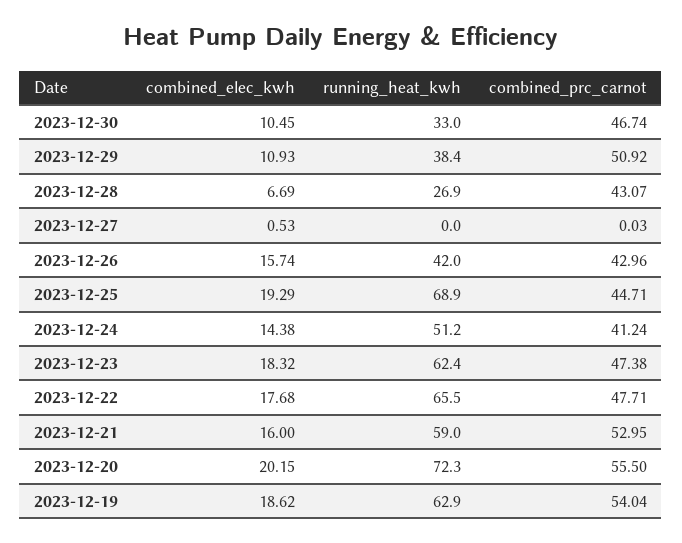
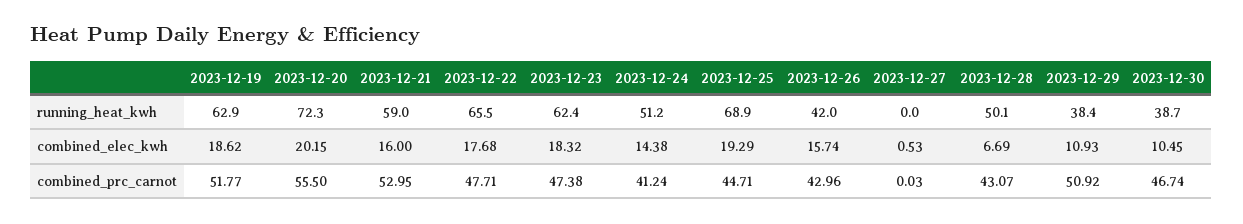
running_heat_kwh, 2023-12-30: 33 -> 38.7
running_heat_kwh, 2023-12-28: 26.9 -> 50.1
combined_prc_carnot, 2023-12-19: 54.04 -> 51.77

